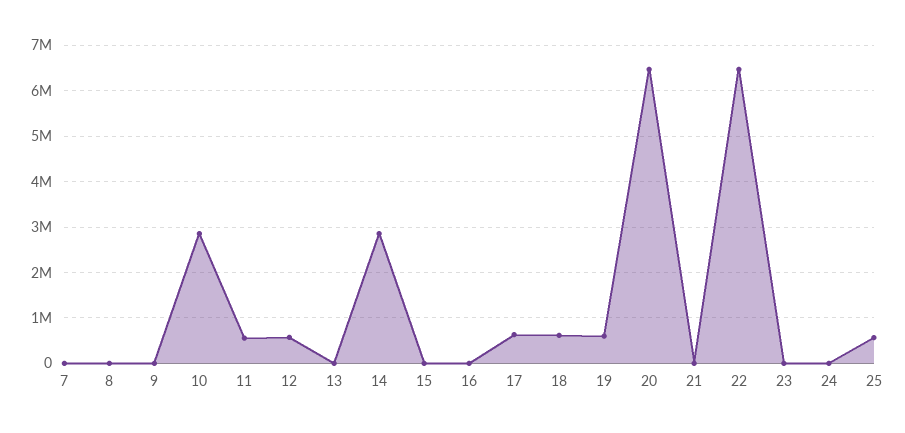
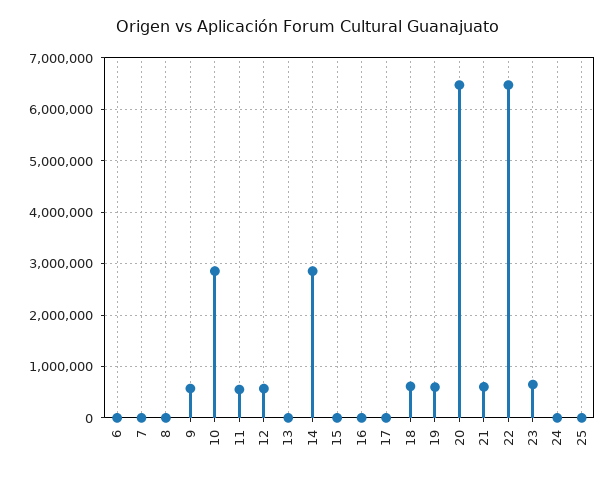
9: 0 -> 600000
17: 600000 -> 0
21: 0 -> 600000
23: 0 -> 600000
25: 600000 -> 0
6: none -> 0

